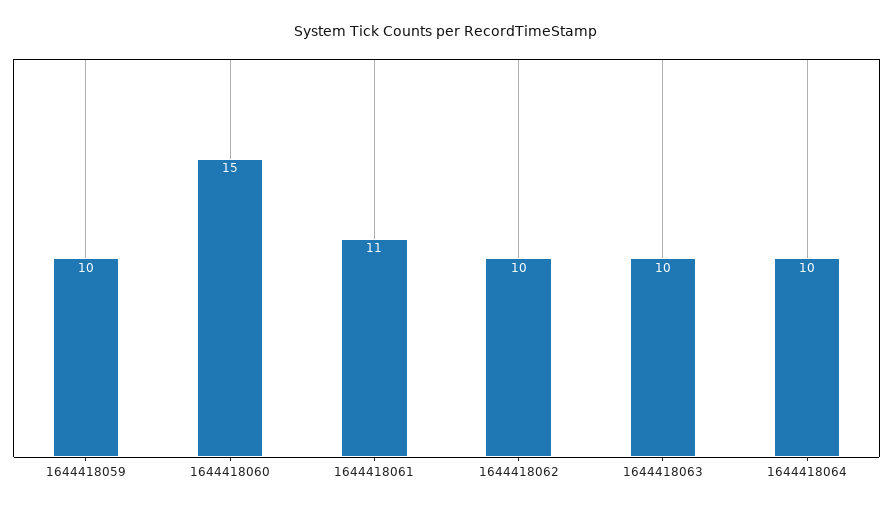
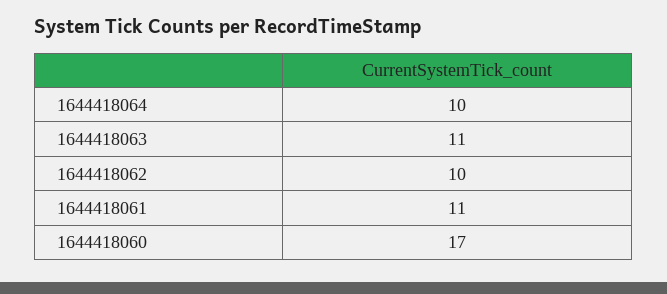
1644418059: 10 -> none
1644418060: 15 -> 17
1644418063: 10 -> 11

